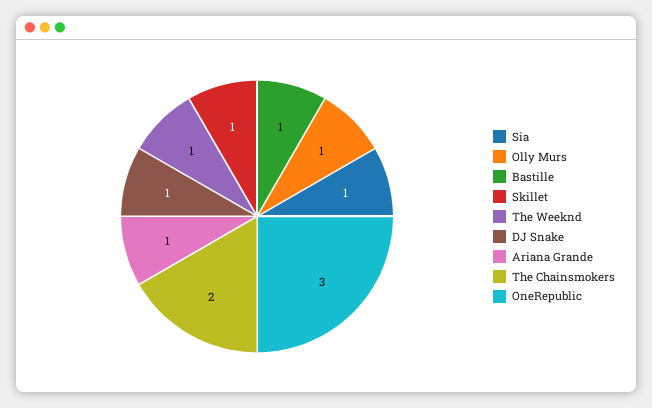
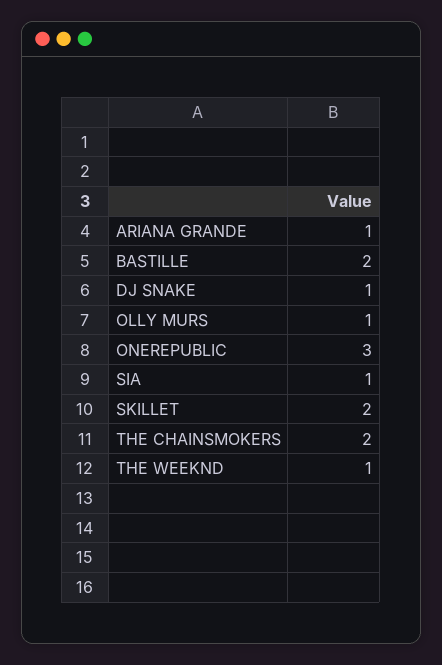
Bastille: 1 -> 2
Skillet: 1 -> 2

